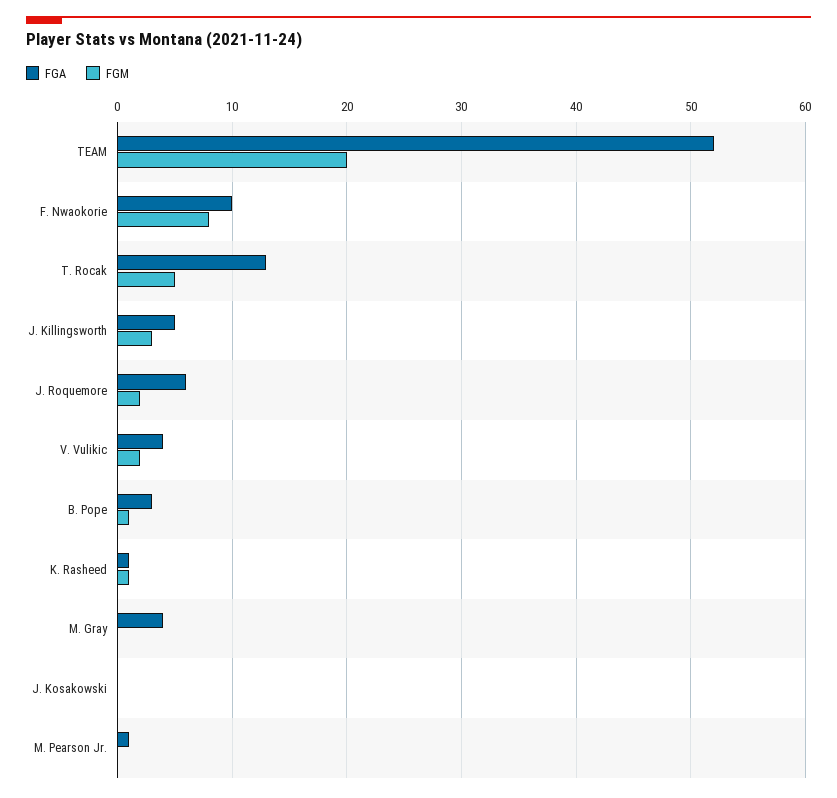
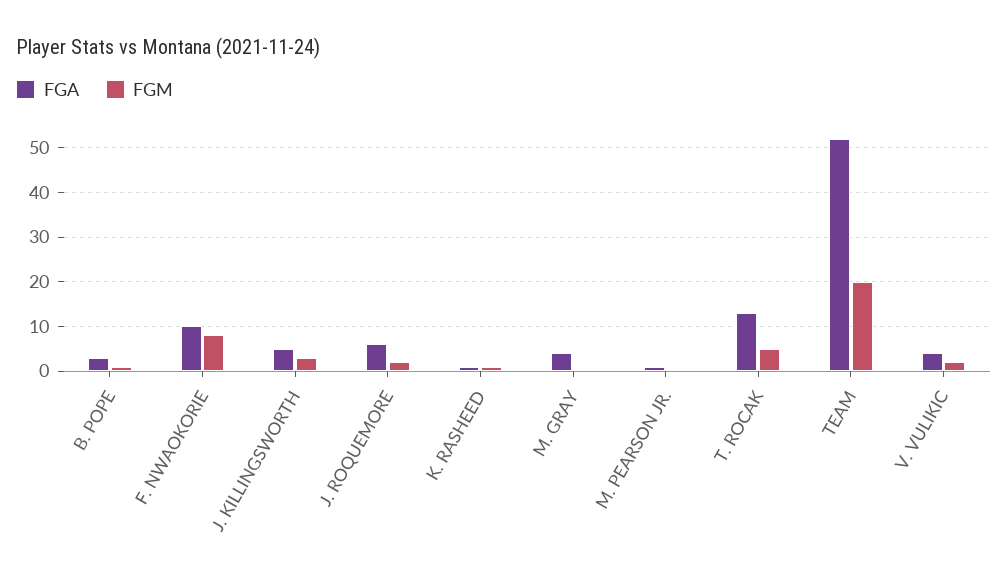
FGA, J. Kosakowski: 0 -> none
FGM, J. Kosakowski: 0 -> none

